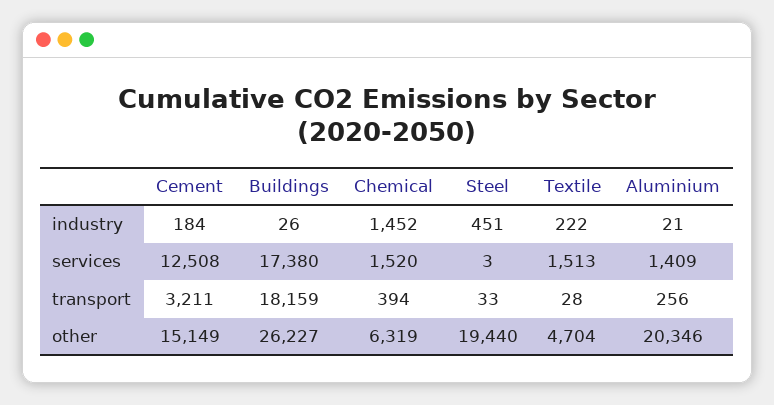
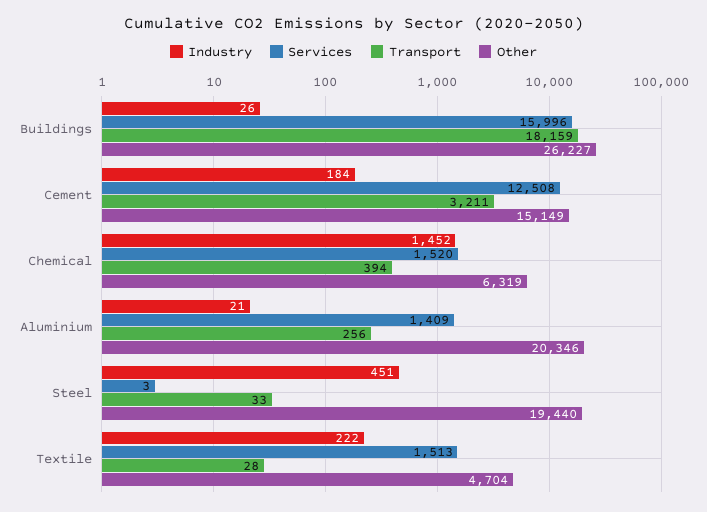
services, Buildings: 17380 -> 15996

